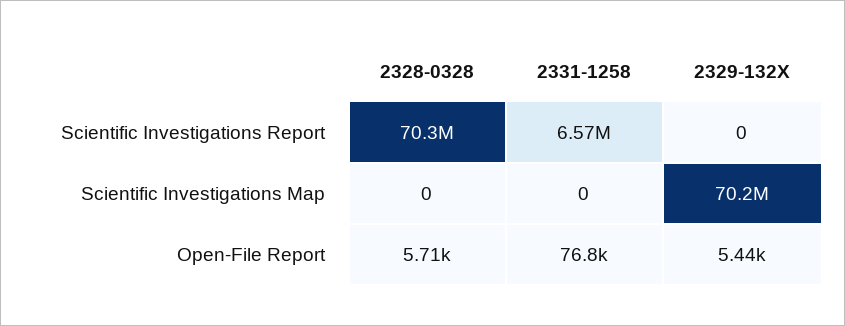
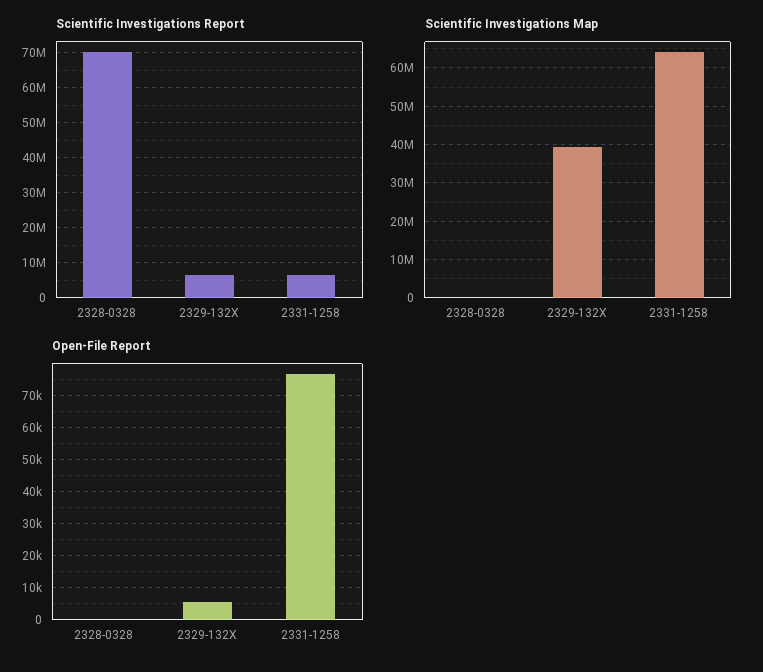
Scientific Investigations Report, 2329-132X: 0 -> 6000000
Scientific Investigations Map, 2331-1258: 0 -> 64000000
Scientific Investigations Map, 2329-132X: 70200000 -> 40000000
Open-File Report, 2328-0328: 5710 -> 0

